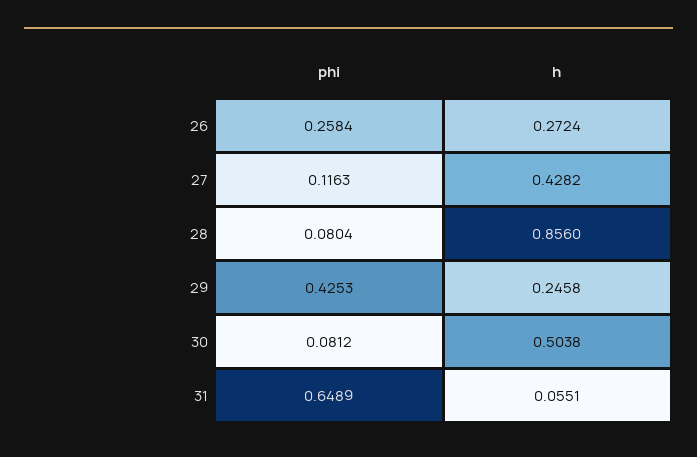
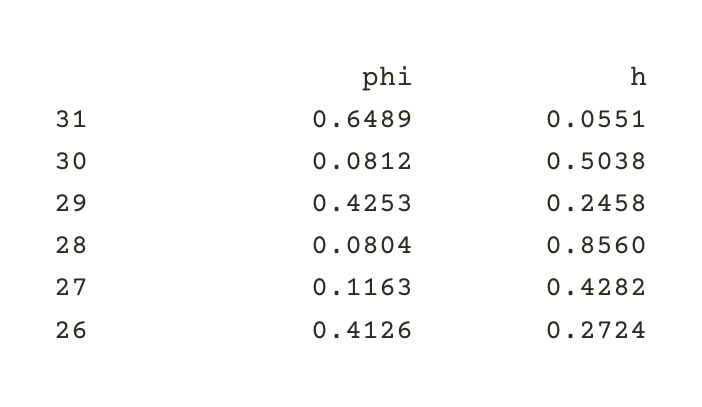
phi, 26: 0.2584 -> 0.4126

